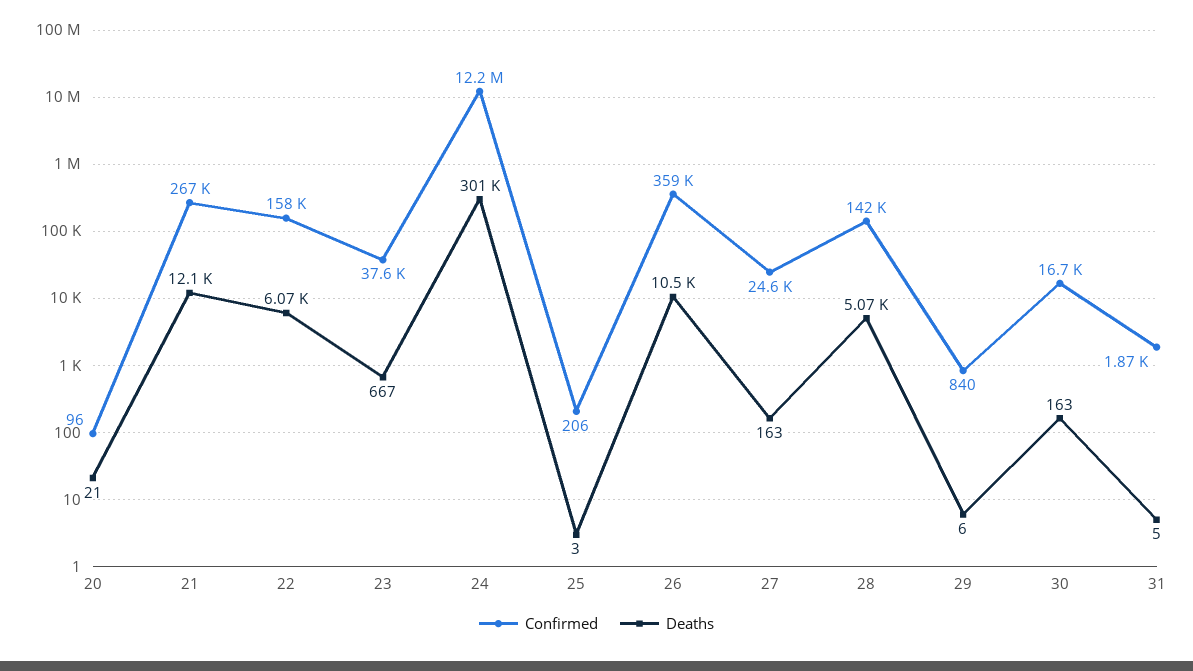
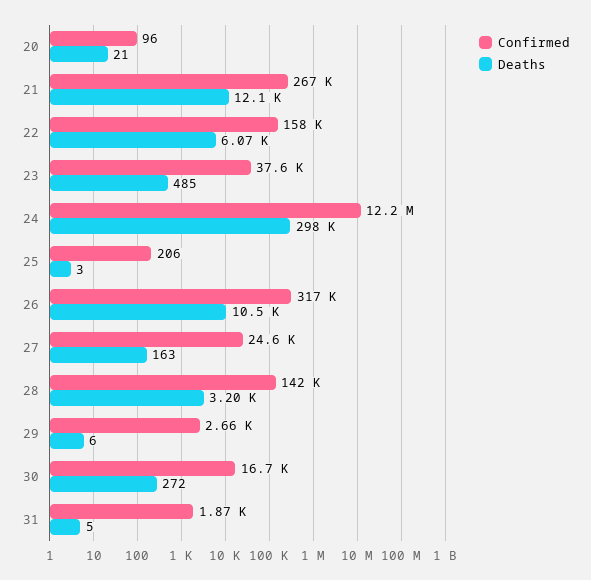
Deaths, 23: 667 -> 485
Deaths, 24: 301000 -> 298000
Confirmed, 26: 359000 -> 317000
Deaths, 28: 5070 -> 3200
Confirmed, 29: 840 -> 2660
Deaths, 30: 163 -> 272

